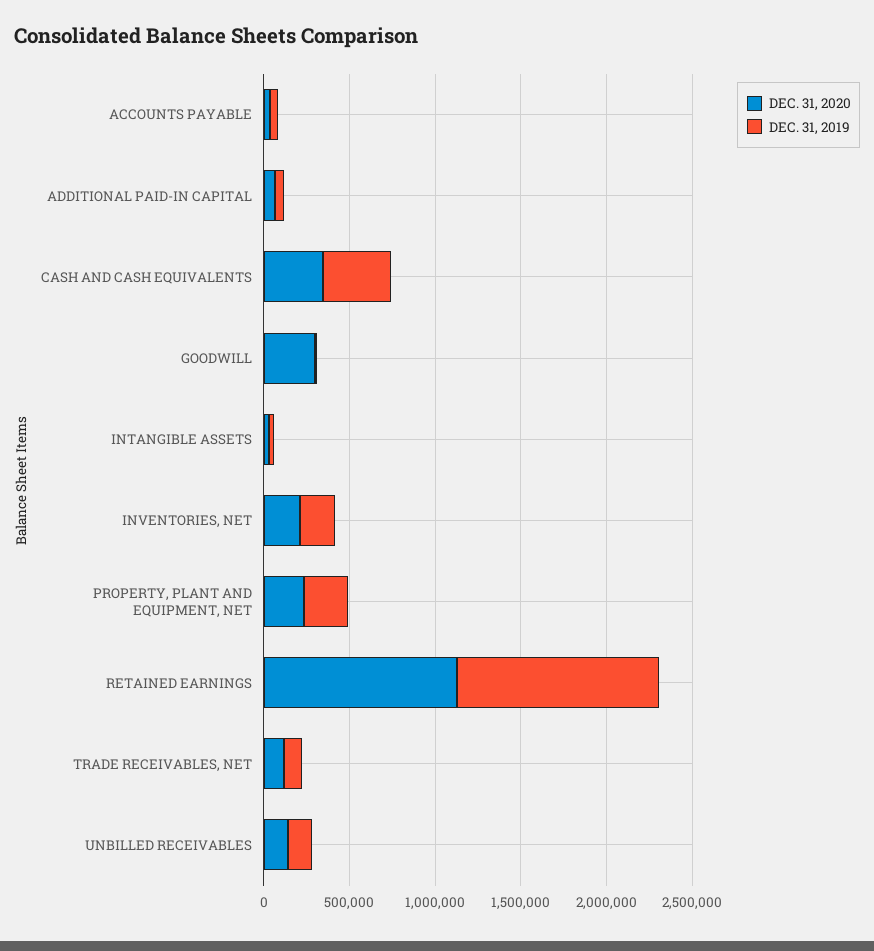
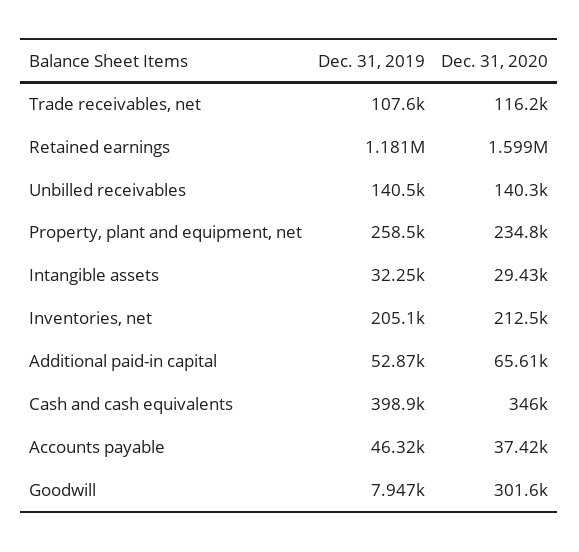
DEC. 31, 2020, RETAINED EARNINGS: 1100000 -> 1599000

